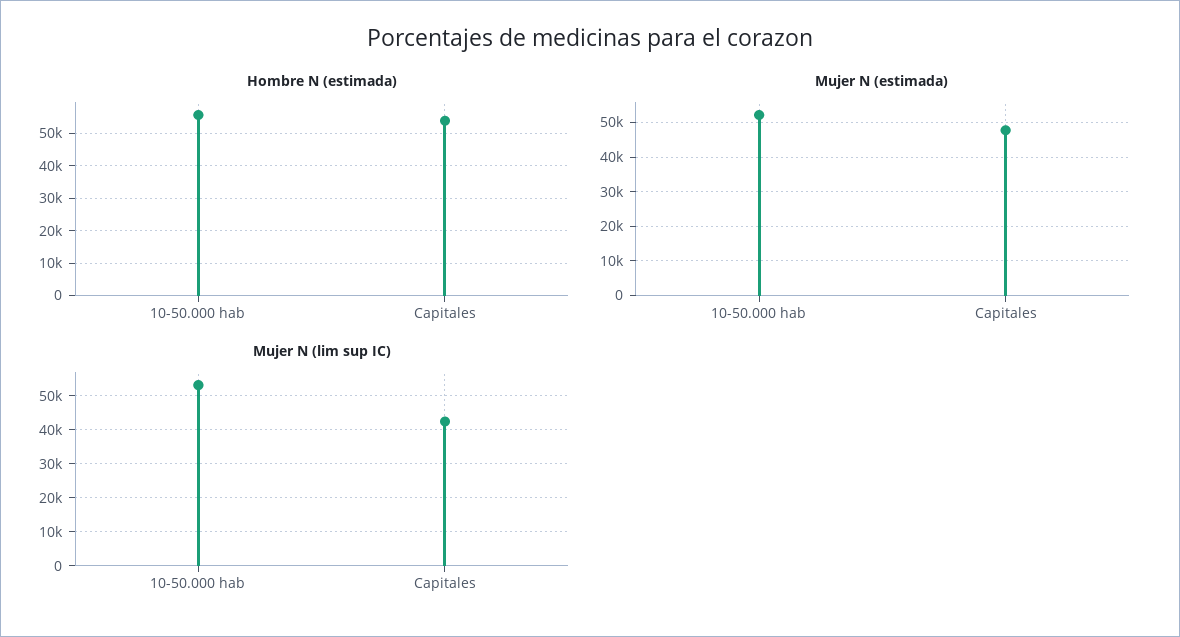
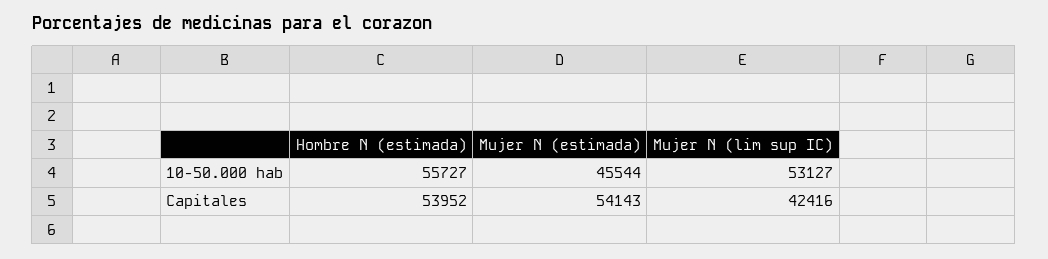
Mujer N (estimada), 10-50.000 hab: 52000 -> 45544
Mujer N (estimada), Capitales: 48000 -> 54143

